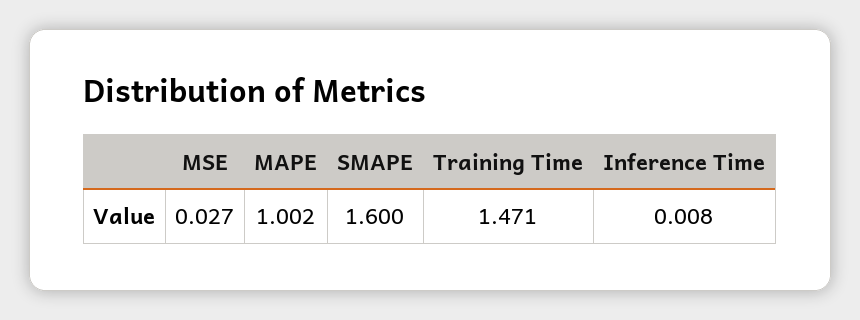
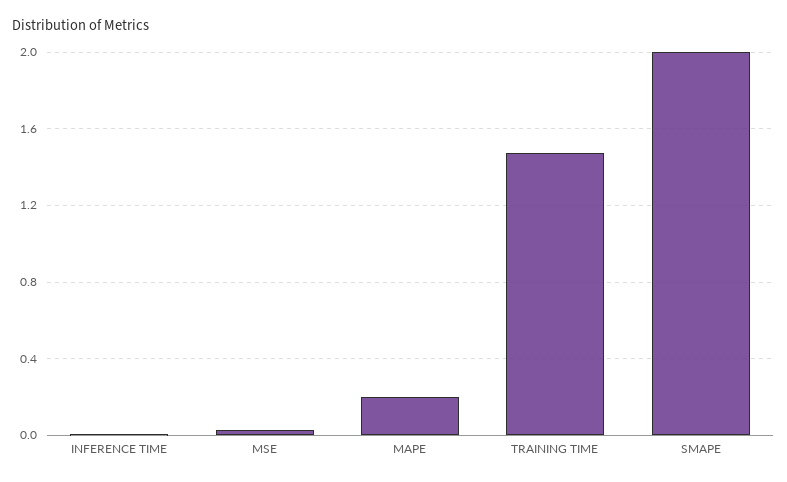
MAPE: 1.002 -> 0.2
SMAPE: 1.6 -> 2

